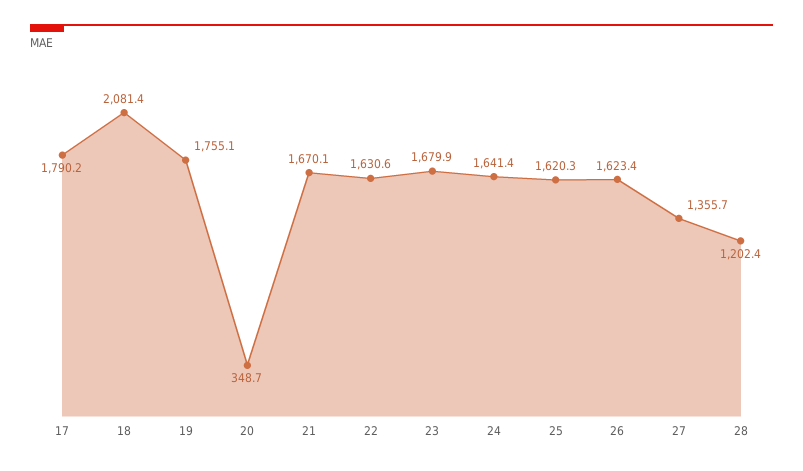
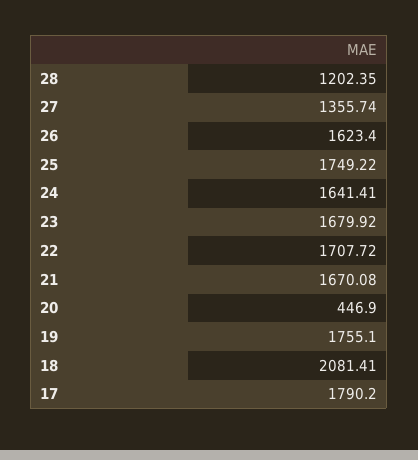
20: 348.7 -> 446.9
22: 1630.6 -> 1707.72
25: 1620.3 -> 1749.22

